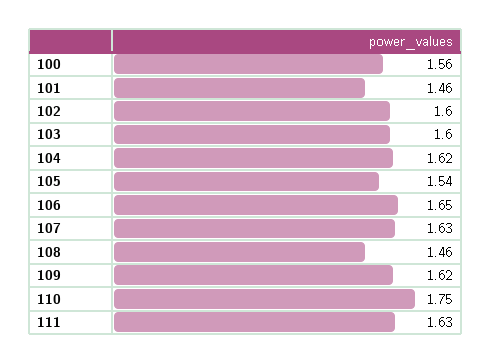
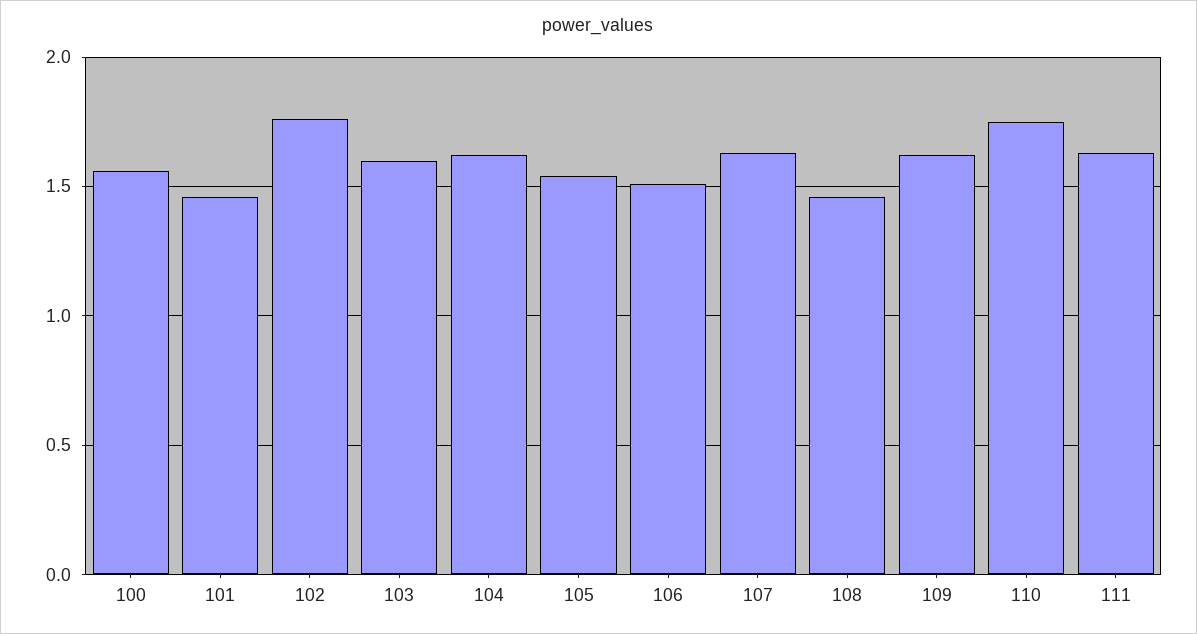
102: 1.6 -> 1.75
106: 1.65 -> 1.5

